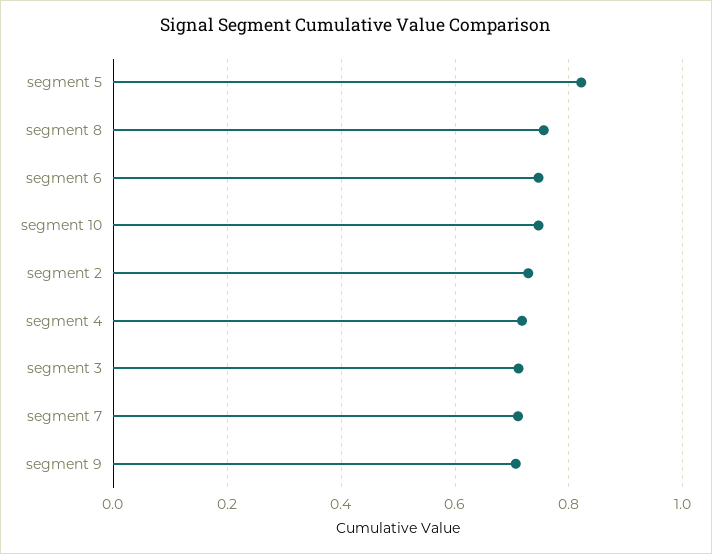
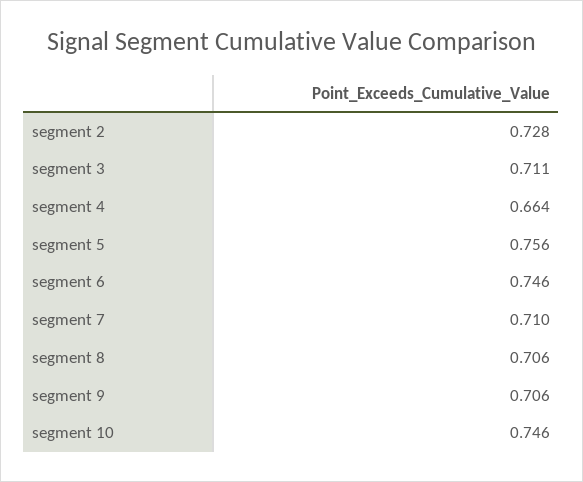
segment 5: 0.82 -> 0.756
segment 8: 0.76 -> 0.706
segment 4: 0.72 -> 0.664

